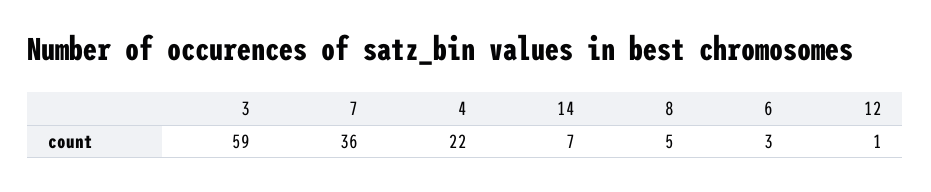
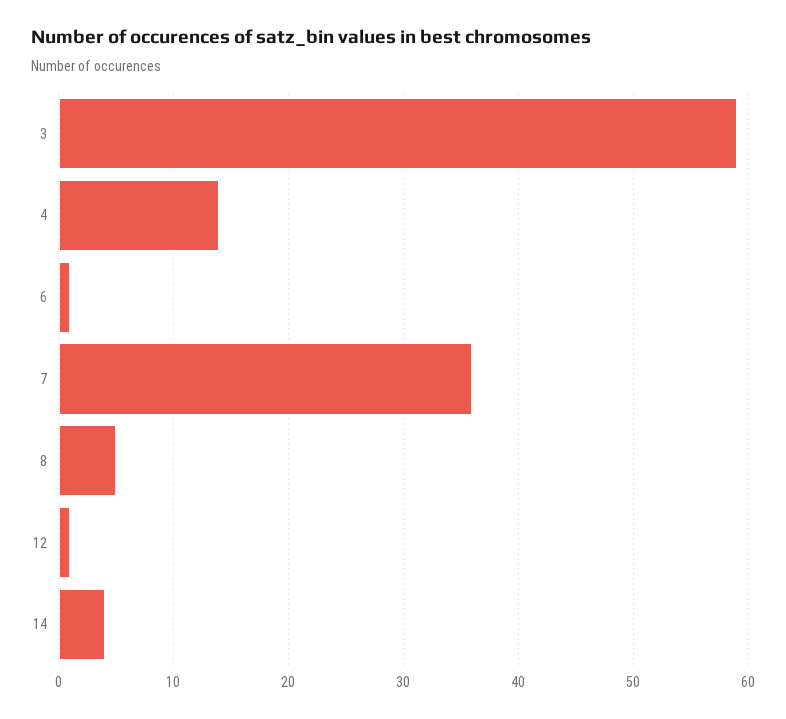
4: 22 -> 14
14: 7 -> 4
6: 3 -> 1

